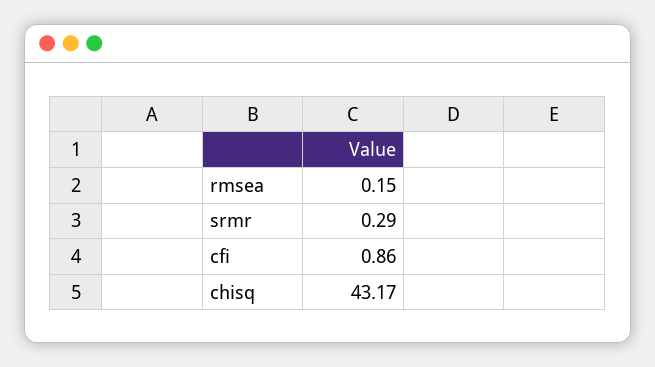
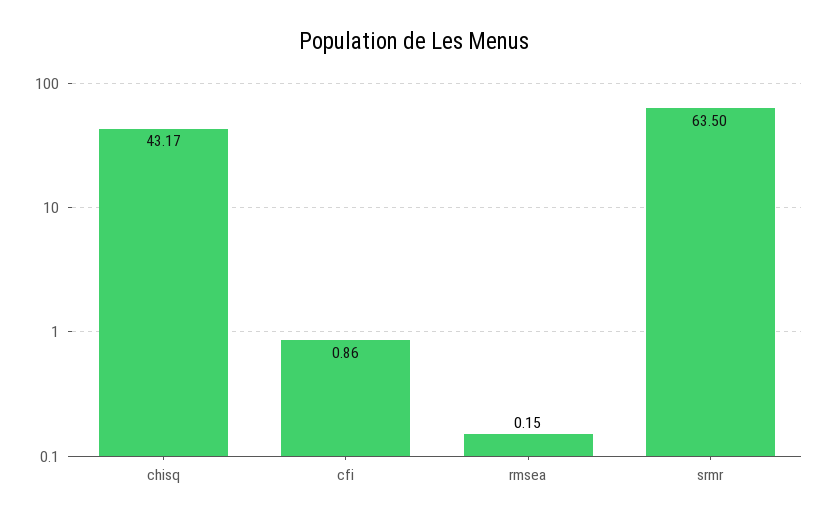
srmr: 0.29 -> 63.5

